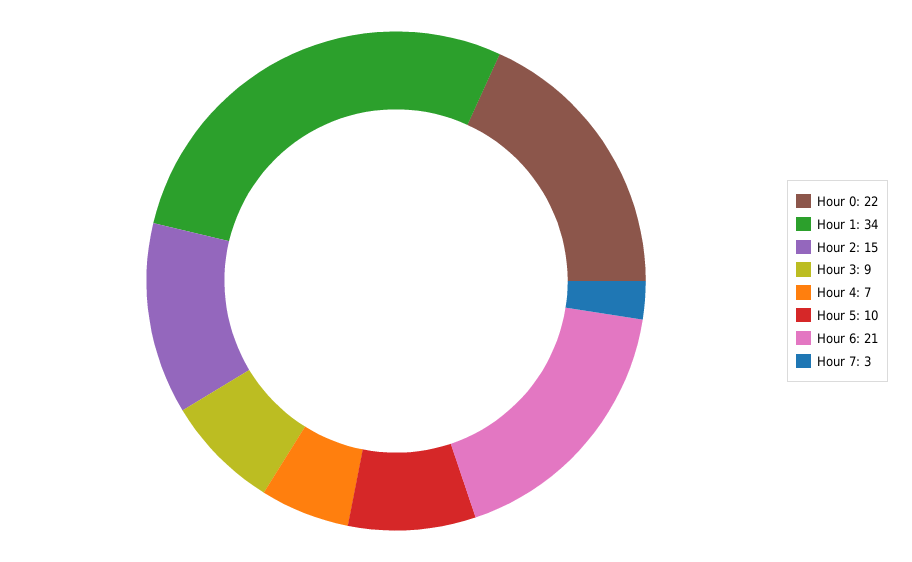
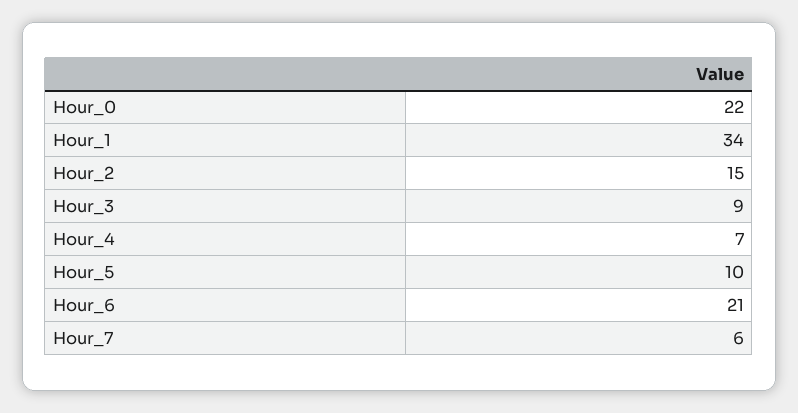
Hour 7: 3 -> 6

